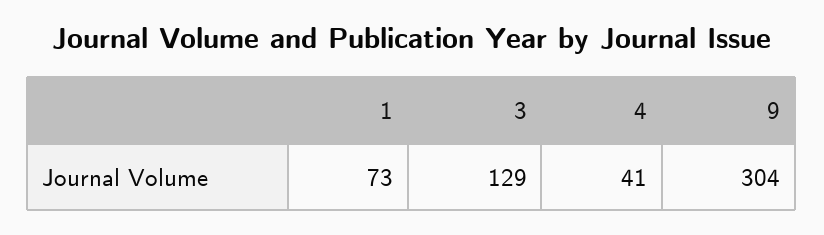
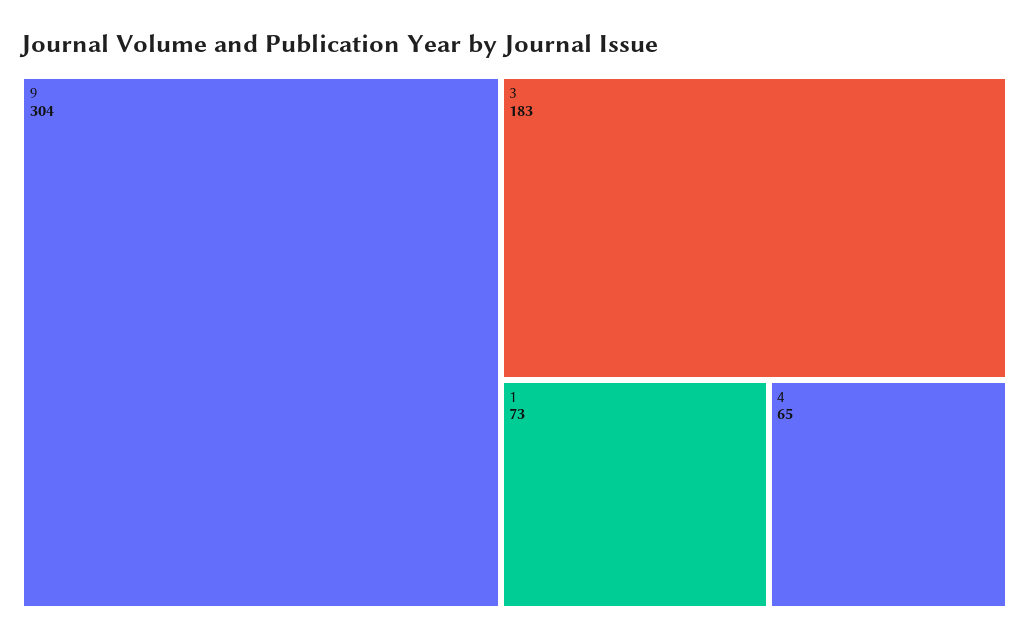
3: 129 -> 183
4: 41 -> 65

